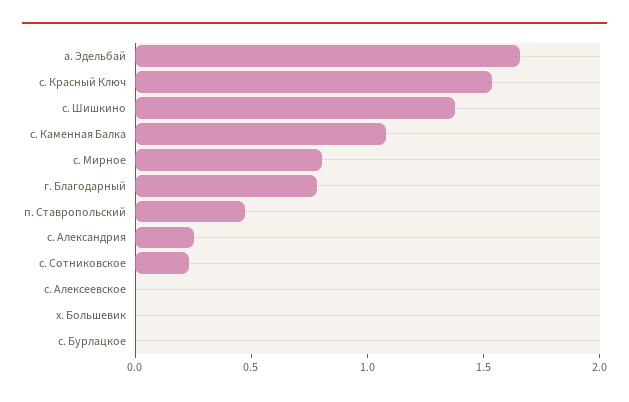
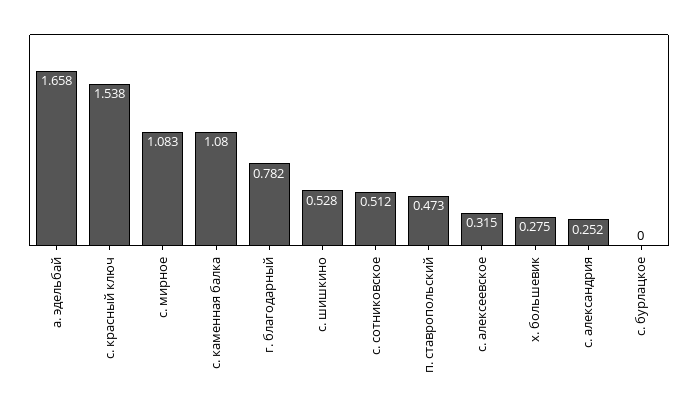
с. Шишкино: 1.4 -> 0.528
с. Мирное: 0.8 -> 1.083
с. Сотниковское: 0.2 -> 0.512
с. Алексеевское: 0 -> 0.315
х. Большевик: 0 -> 0.275

